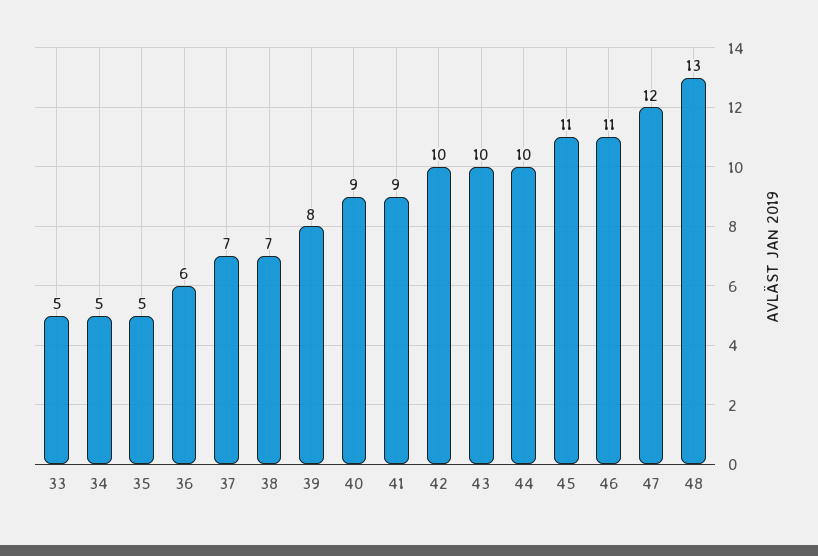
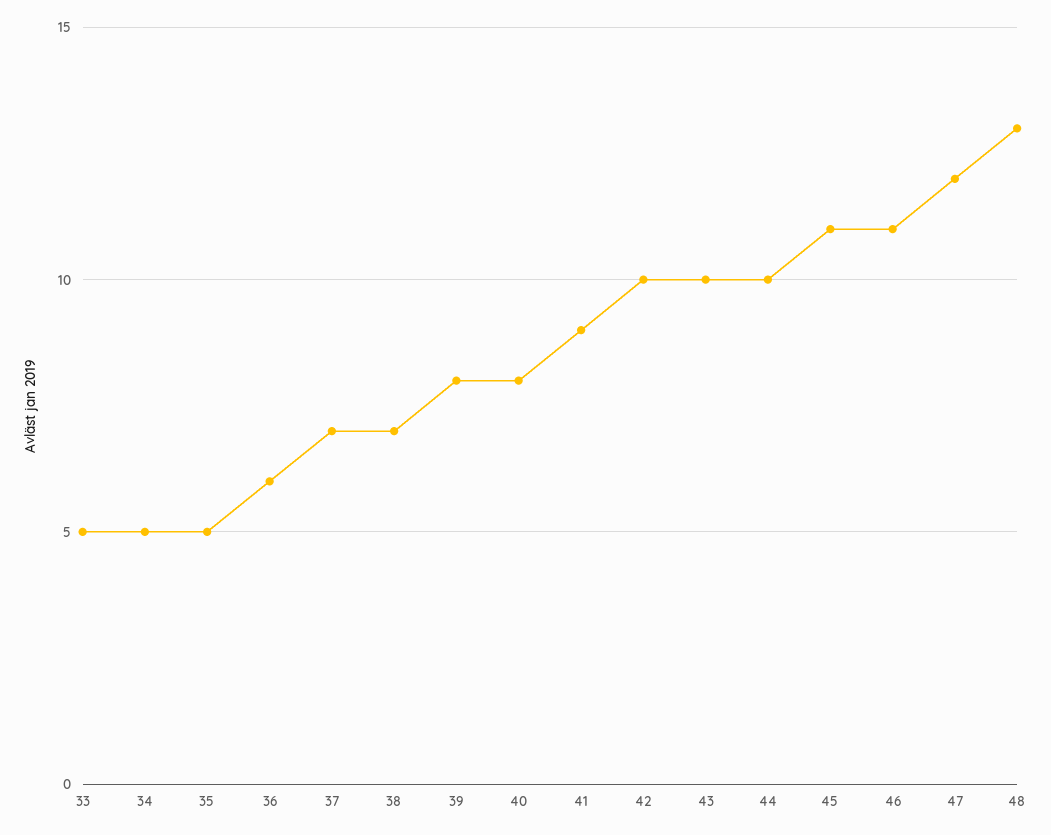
40: 9 -> 8

